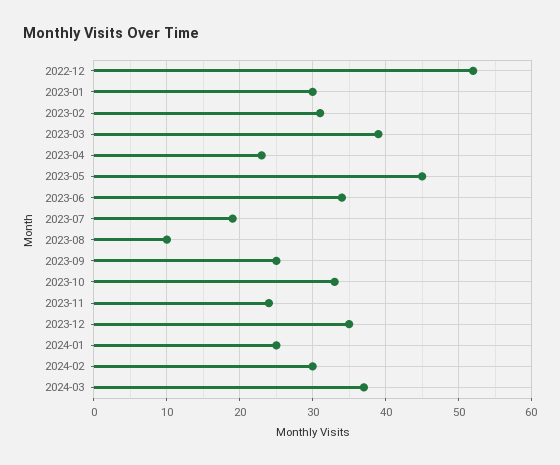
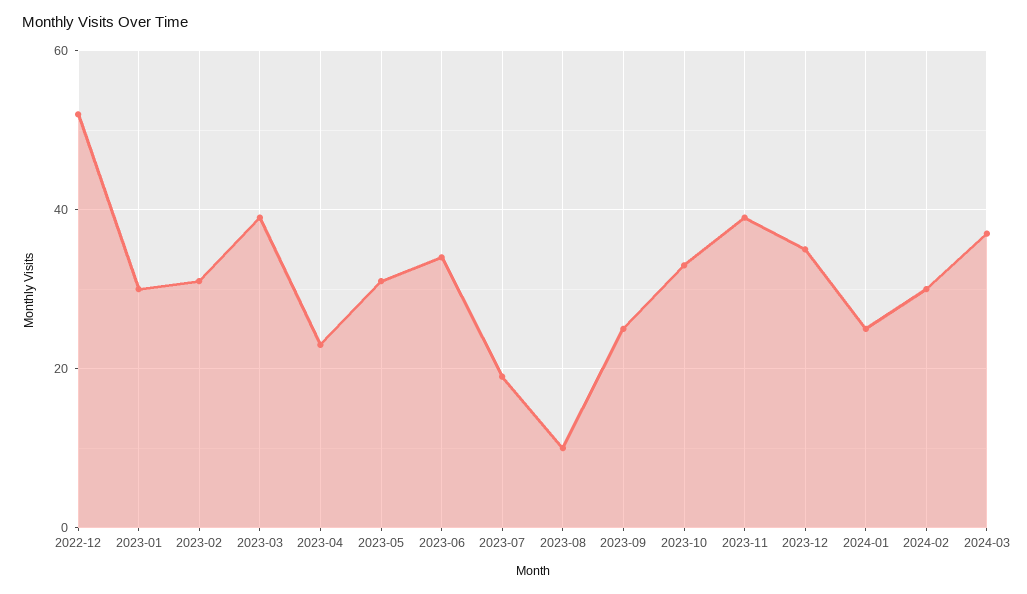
2023-05: 45 -> 30
2023-11: 24 -> 40

